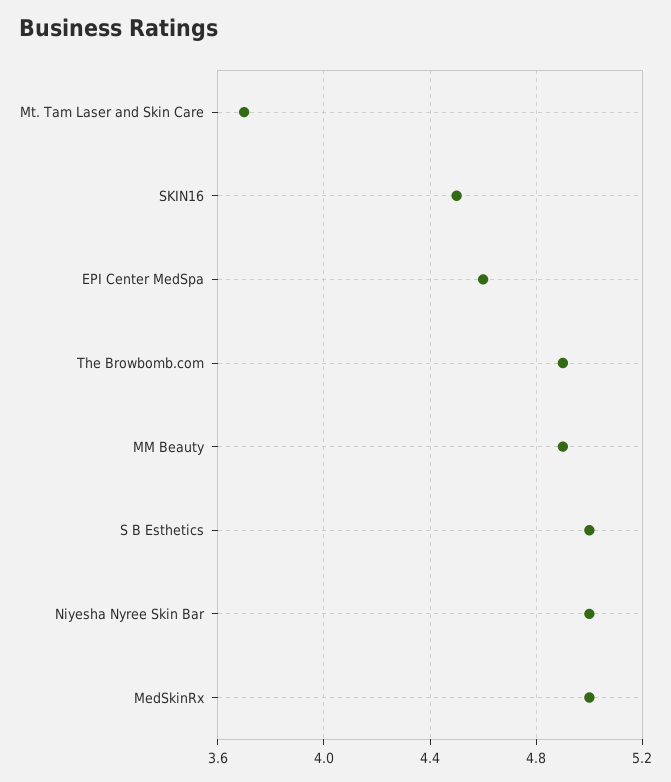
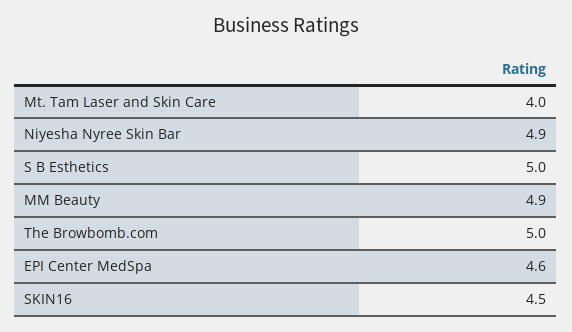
Mt. Tam Laser and Skin Care: 3.7 -> 4
The Browbomb.com: 4.9 -> 5
Niyesha Nyree Skin Bar: 5 -> 4.9
MedSkinRx: 5 -> none

